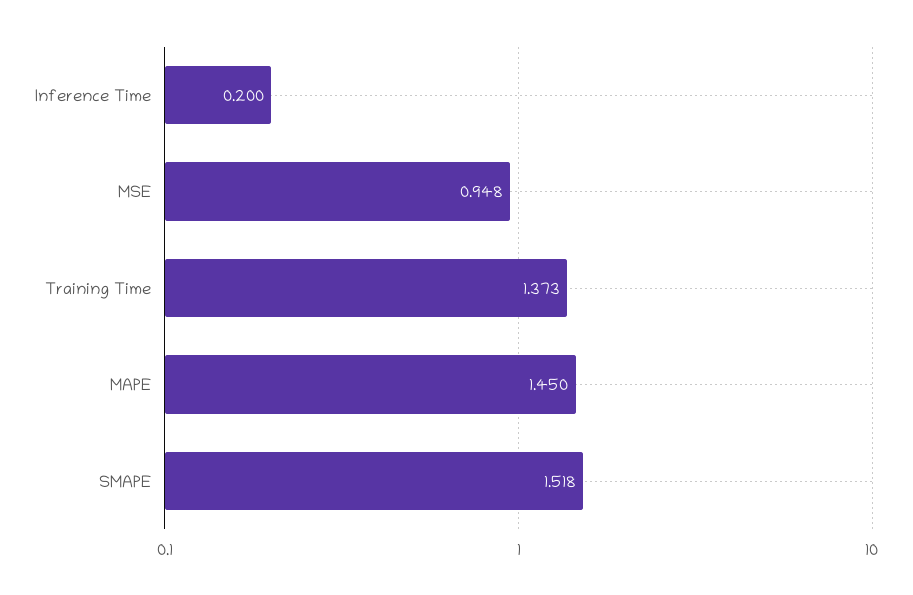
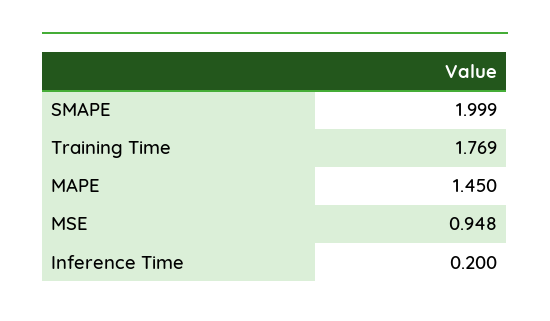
Training Time: 1.373 -> 1.769
SMAPE: 1.518 -> 1.999

